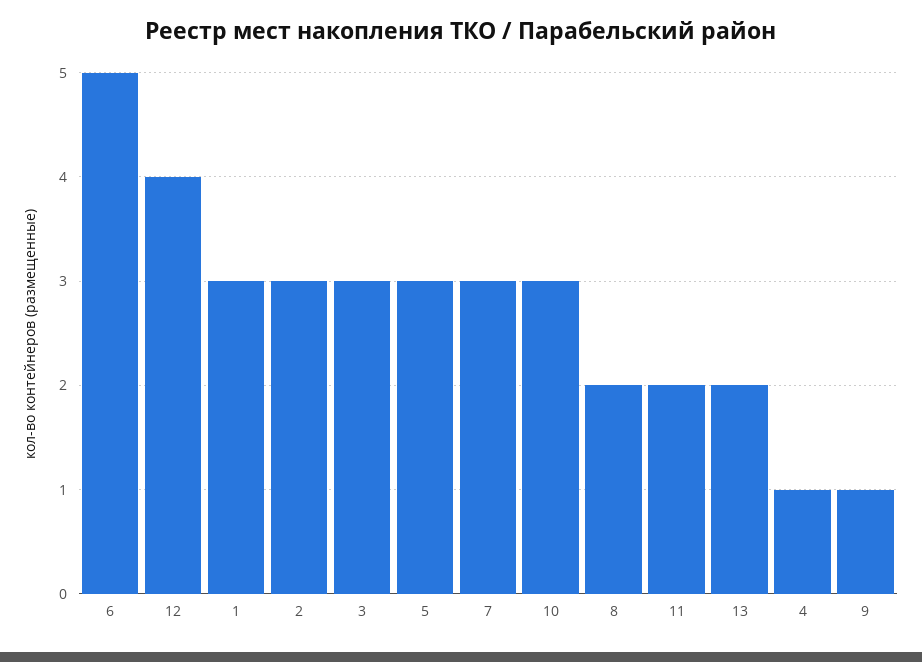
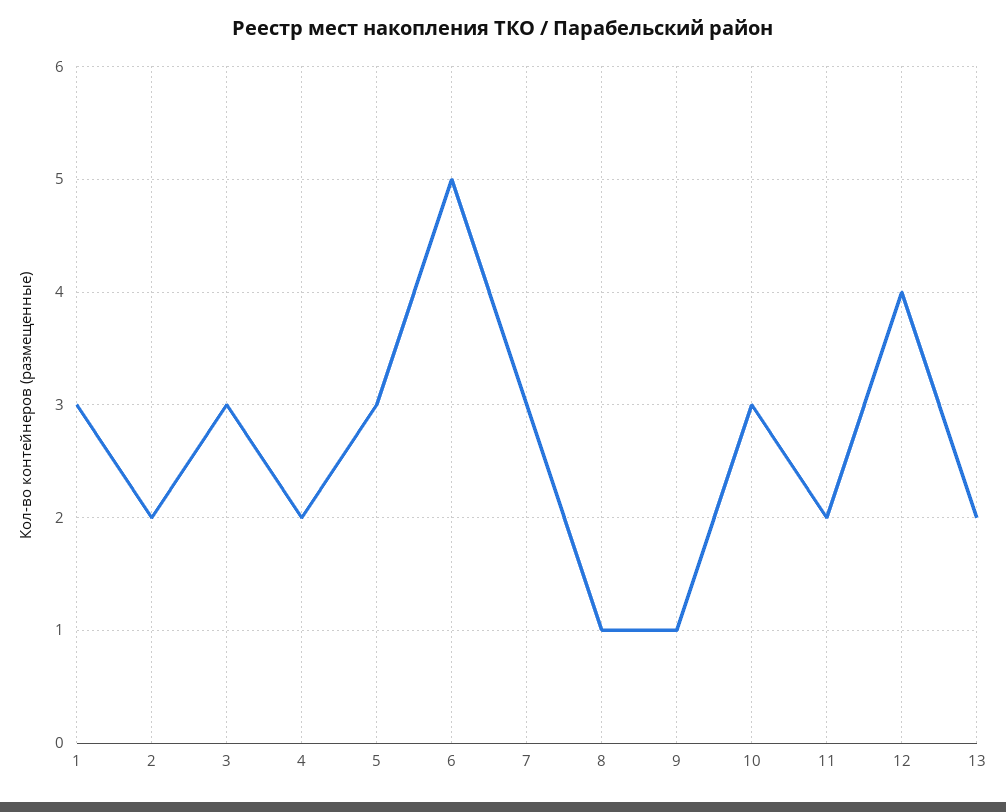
2: 3 -> 2
8: 2 -> 1
4: 1 -> 2

